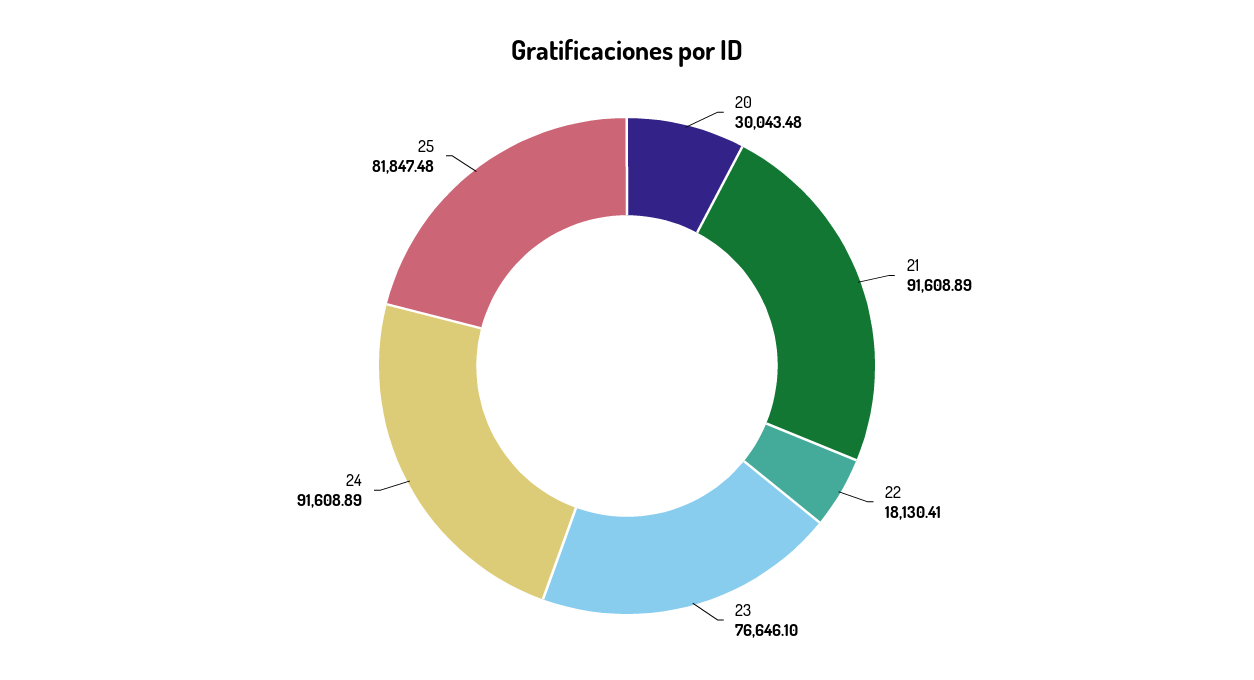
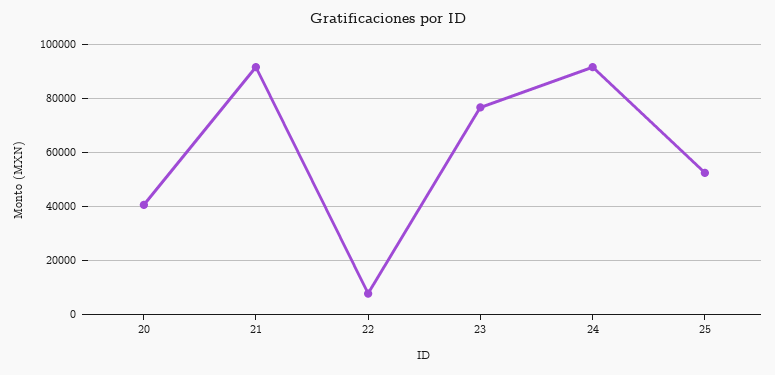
20: 30043.48 -> 40000
22: 18130.41 -> 7500
25: 81847.48 -> 52500

